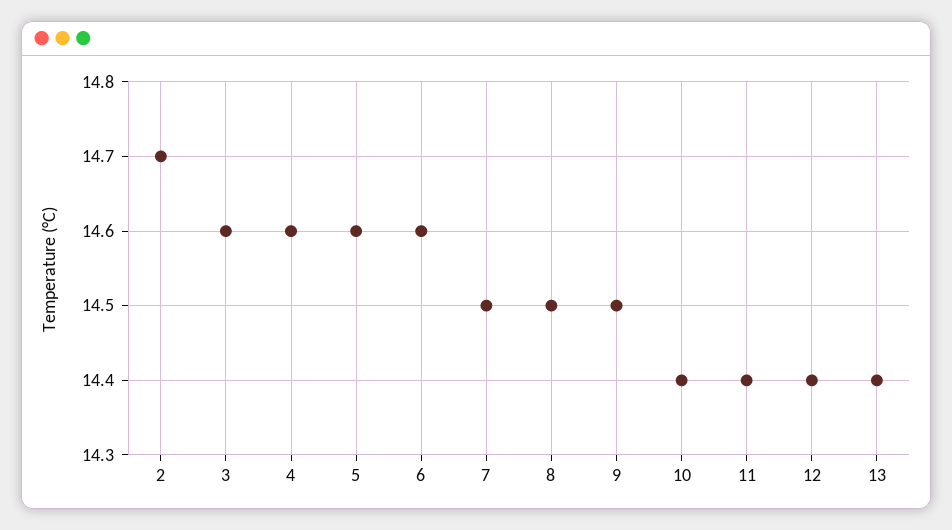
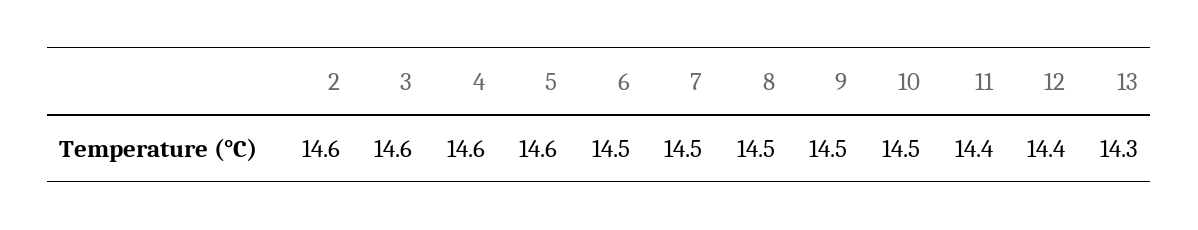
2: 14.7 -> 14.6
6: 14.6 -> 14.5
10: 14.4 -> 14.5
13: 14.4 -> 14.3

